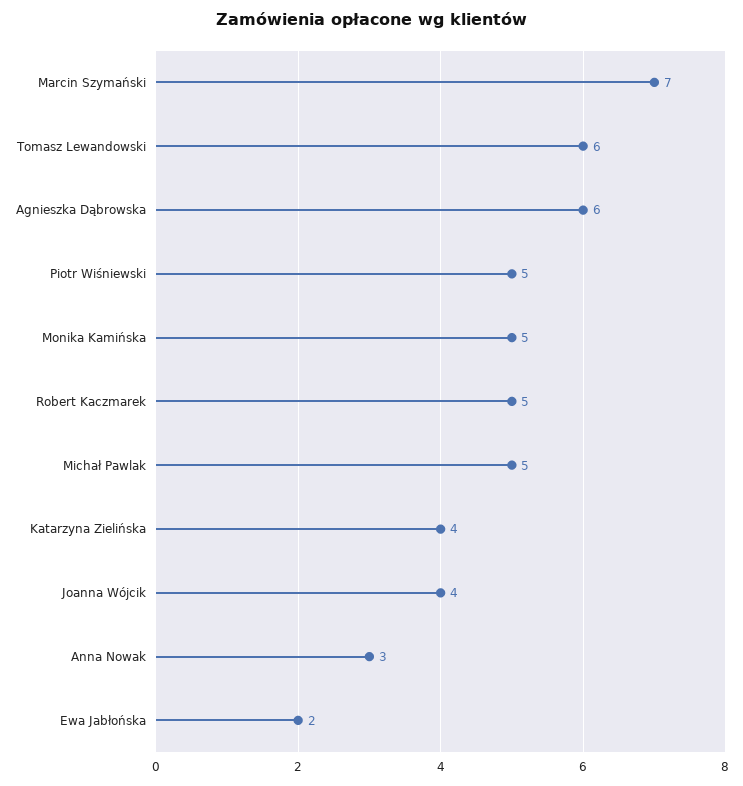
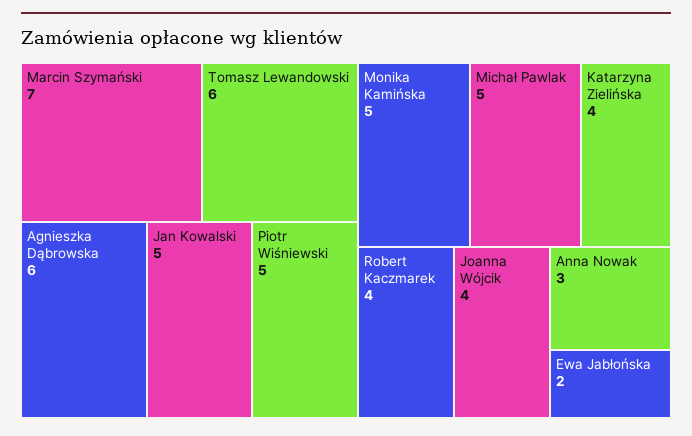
Robert Kaczmarek: 5 -> 4
Jan Kowalski: none -> 5

